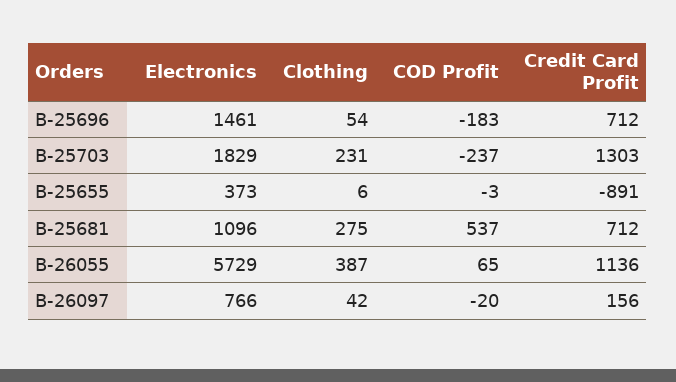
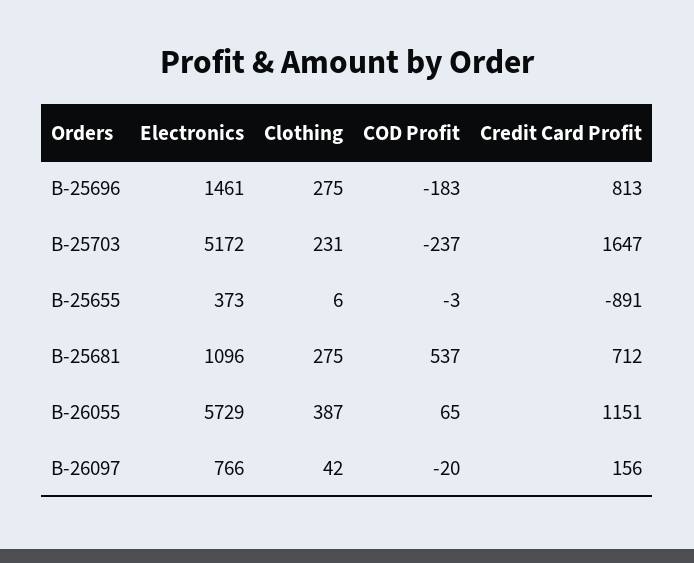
Clothing, B-25696: 54 -> 275
Credit Card Profit, B-25696: 712 -> 813
Electronics, B-25703: 1829 -> 5172
Credit Card Profit, B-25703: 1303 -> 1647
Credit Card Profit, B-26055: 1136 -> 1151

